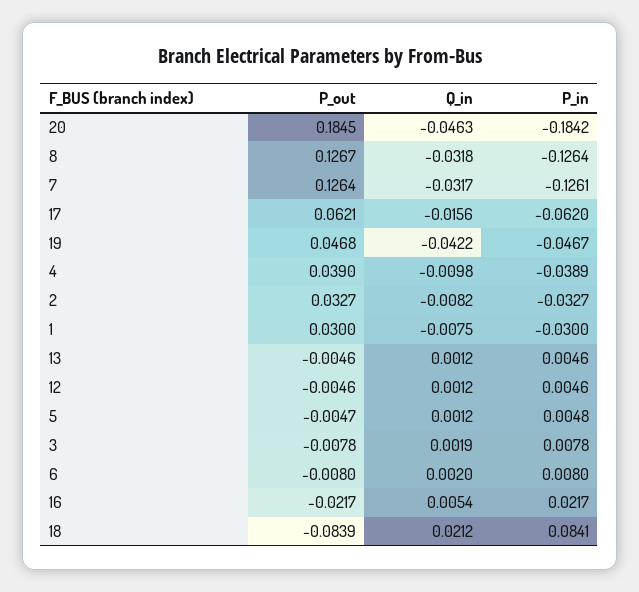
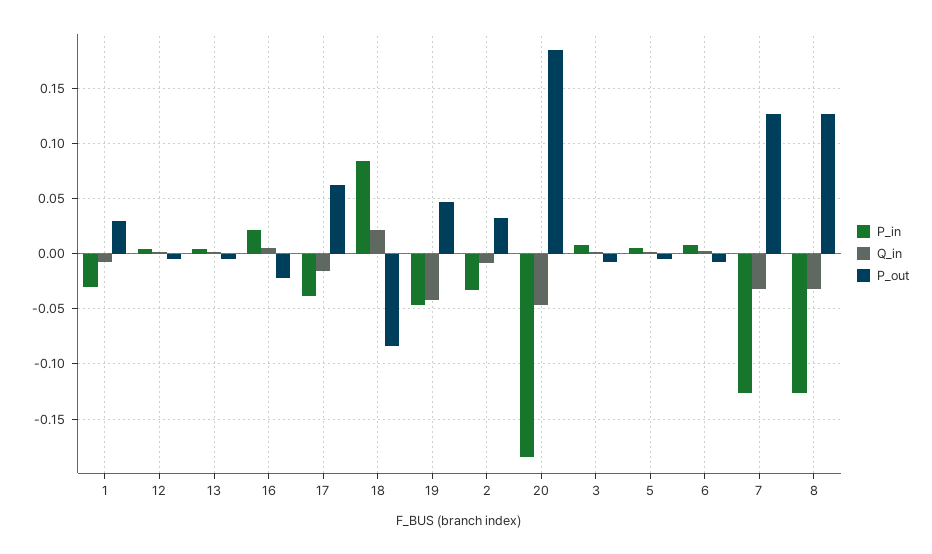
P_in, 17: -0.062 -> -0.04
P_out, 4: 0.039 -> none
Q_in, 4: -0.0098 -> none
P_in, 4: -0.0389 -> none

